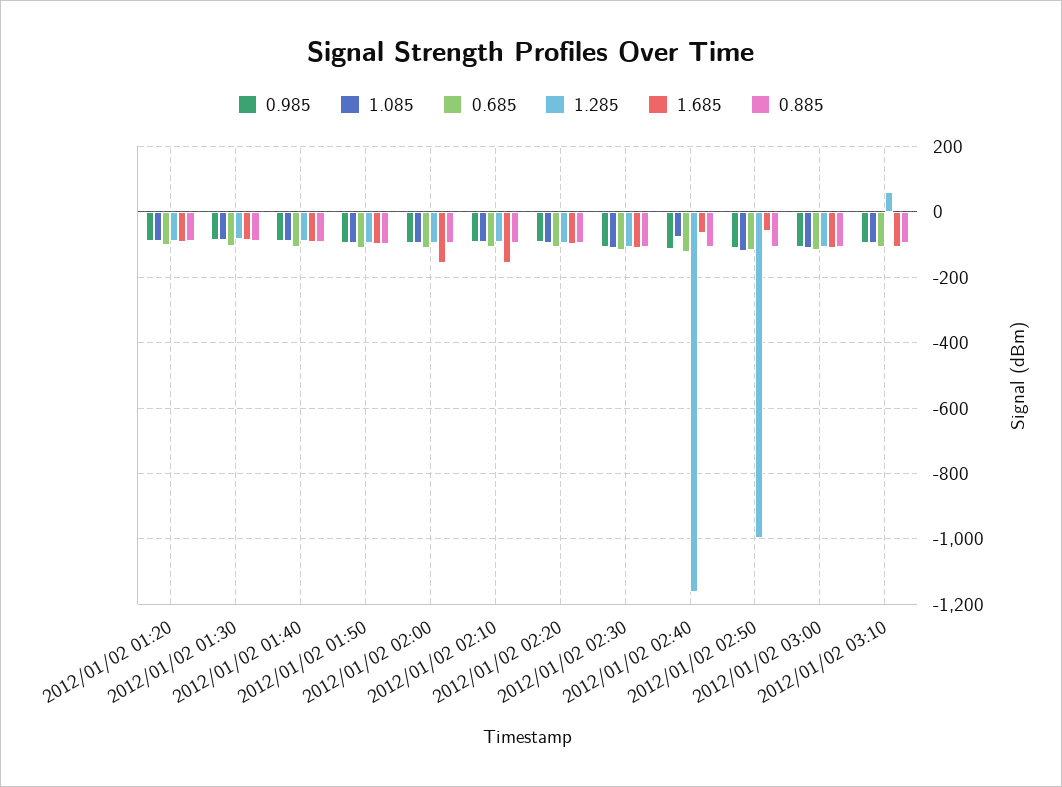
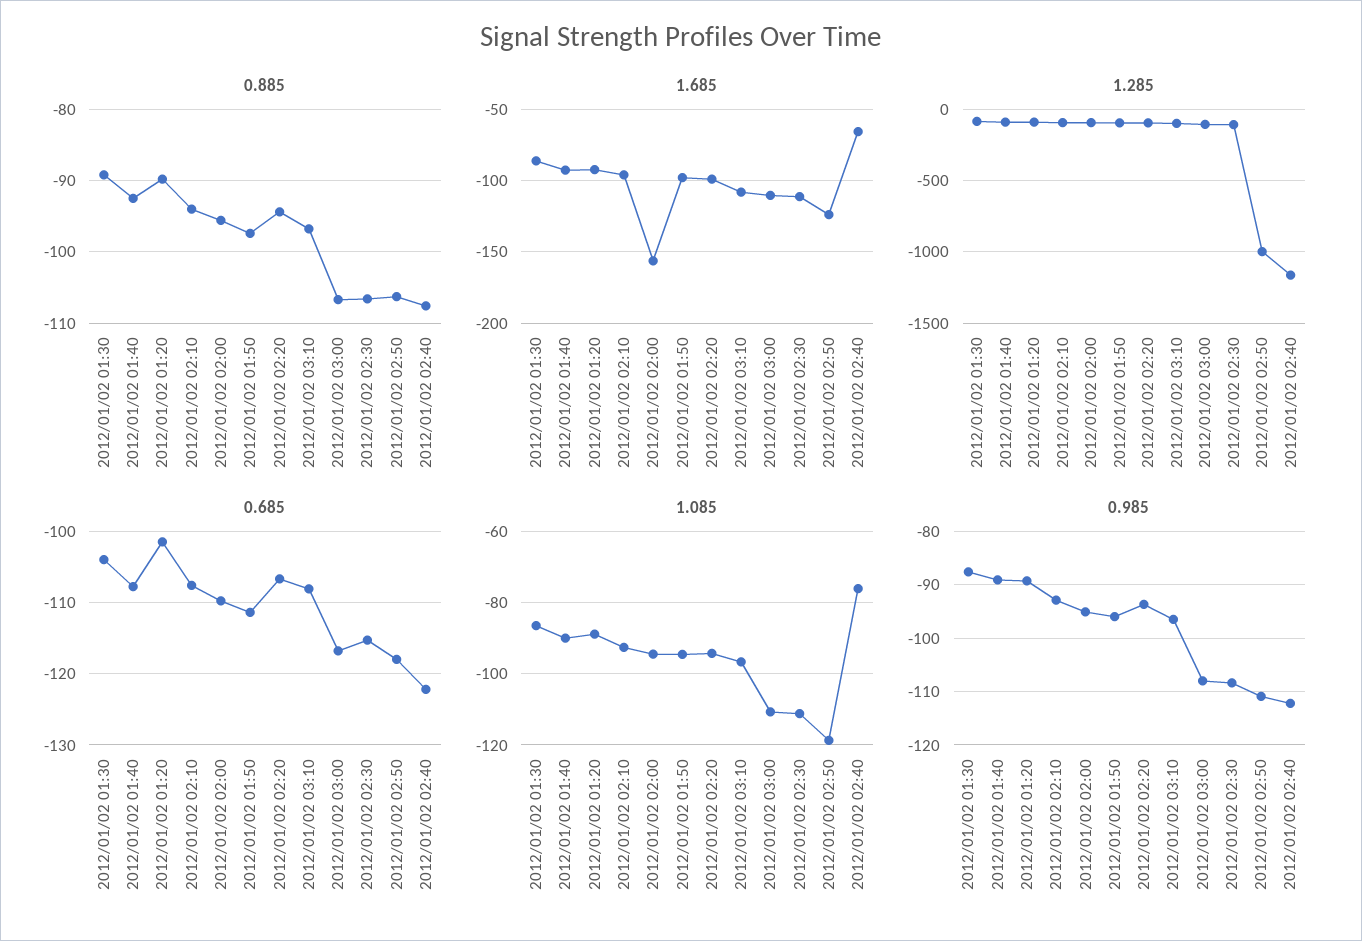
1.685, 2012/01/02 02:10: -160 -> -95
1.685, 2012/01/02 02:50: -60 -> -125
1.285, 2012/01/02 03:10: 60 -> -100

